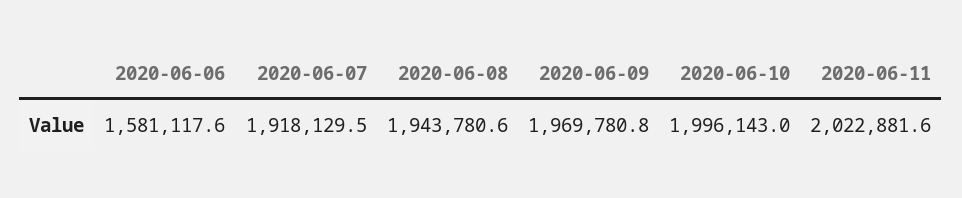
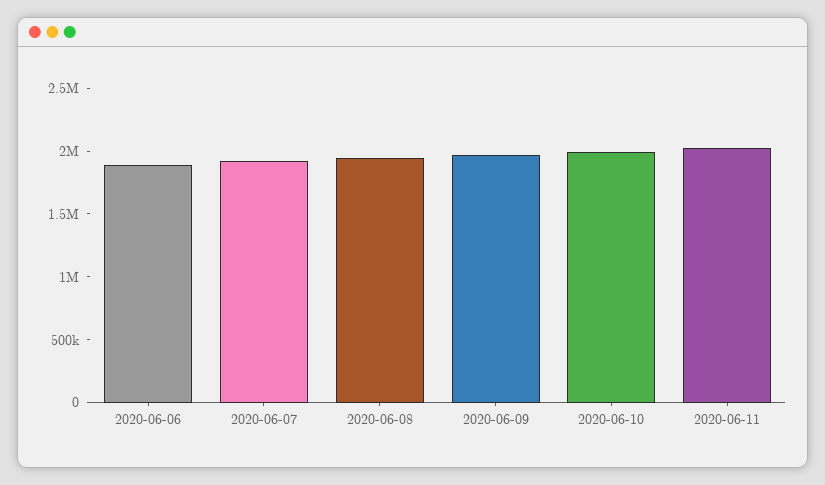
2020-06-06: 1581117.6 -> 1900000

